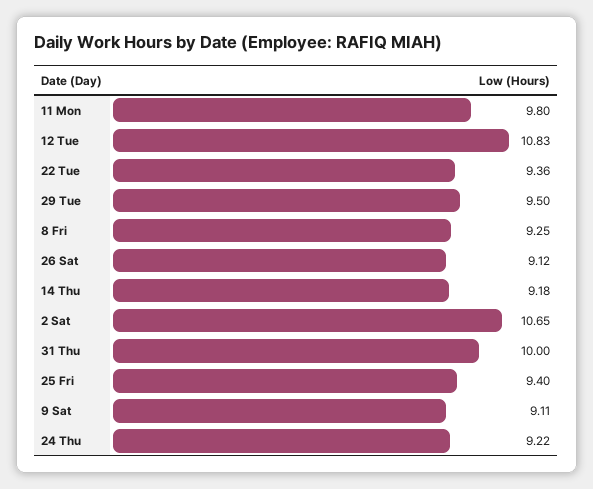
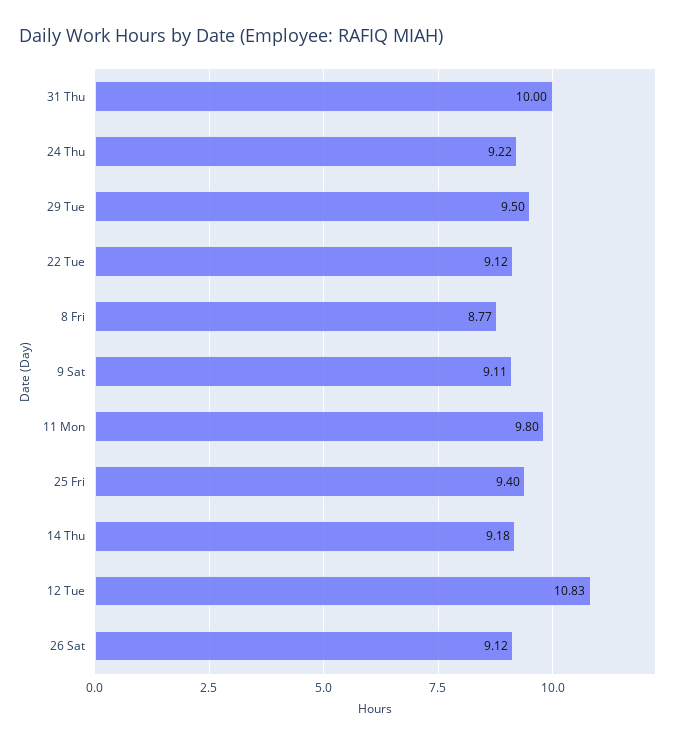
22 Tue: 9.36 -> 9.12
8 Fri: 9.25 -> 8.77
2 Sat: 10.65 -> none

